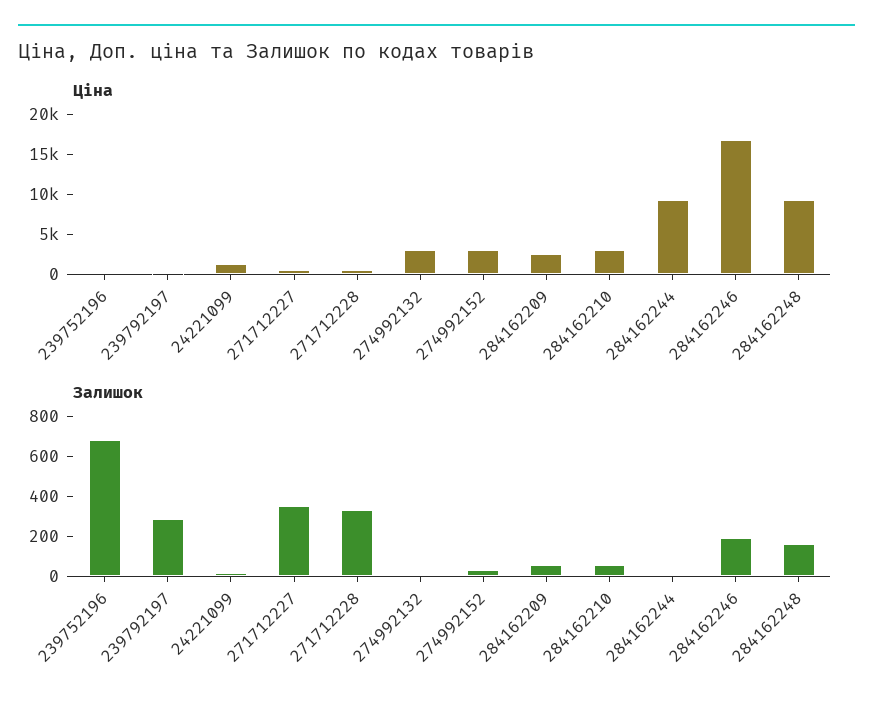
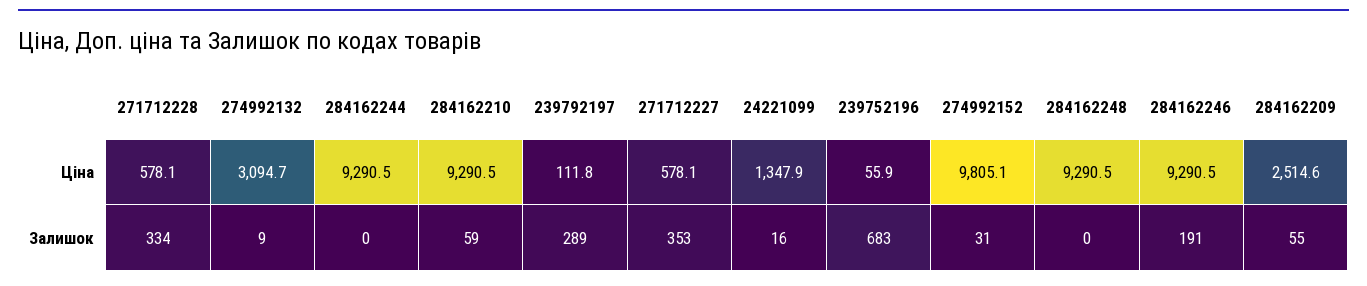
Ціна, 274992152: 2500 -> 9805.1
Ціна, 284162210: 2500 -> 9290.5
Ціна, 284162246: 17500 -> 9290.5
Залишок, 284162248: 150 -> 0

